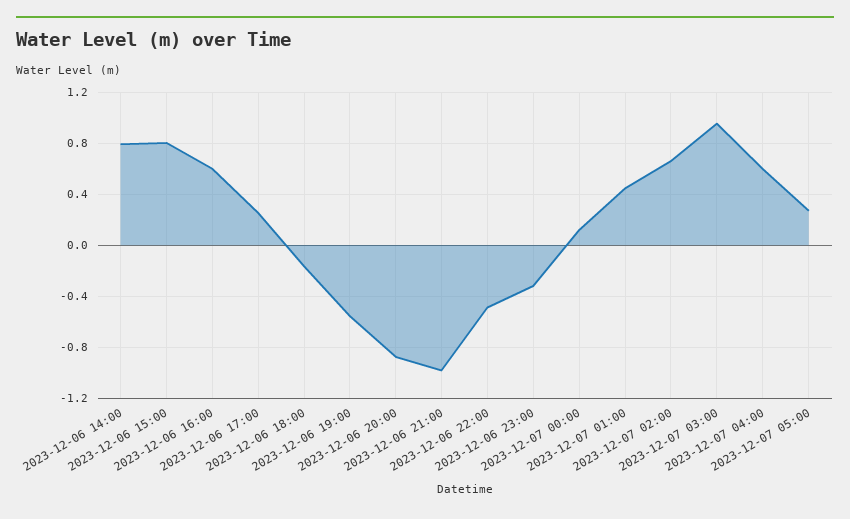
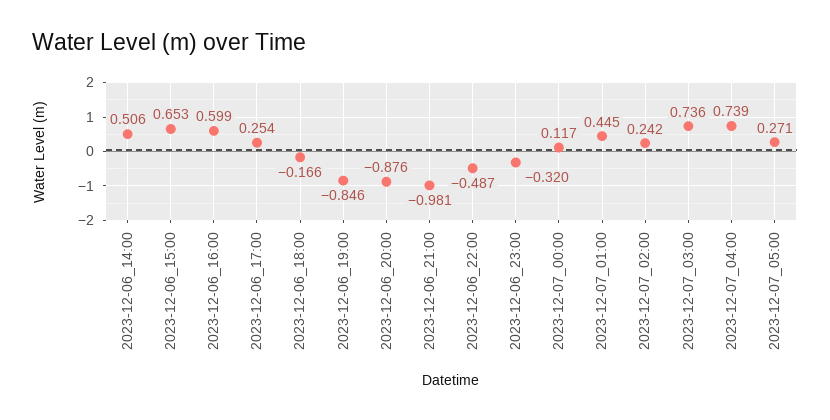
2023-12-06 14:00: 0.8 -> 0.506
2023-12-06 15:00: 0.8 -> 0.653
2023-12-06 19:00: -0.55 -> -0.846
2023-12-07 02:00: 0.65 -> 0.242
2023-12-07 03:00: 0.95 -> 0.736
2023-12-07 04:00: 0.6 -> 0.739

